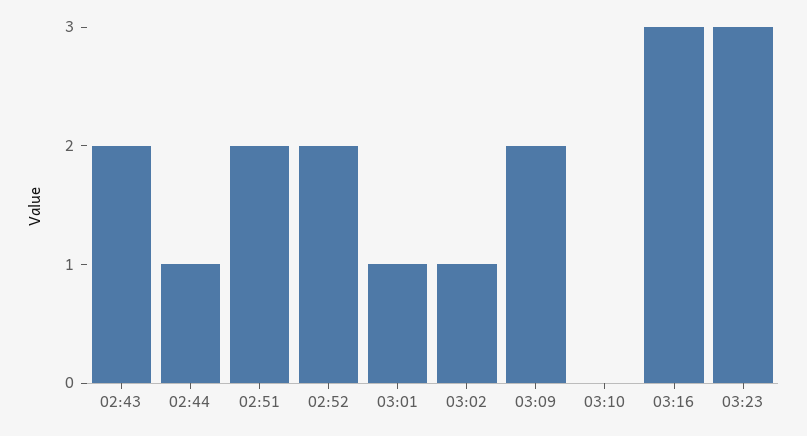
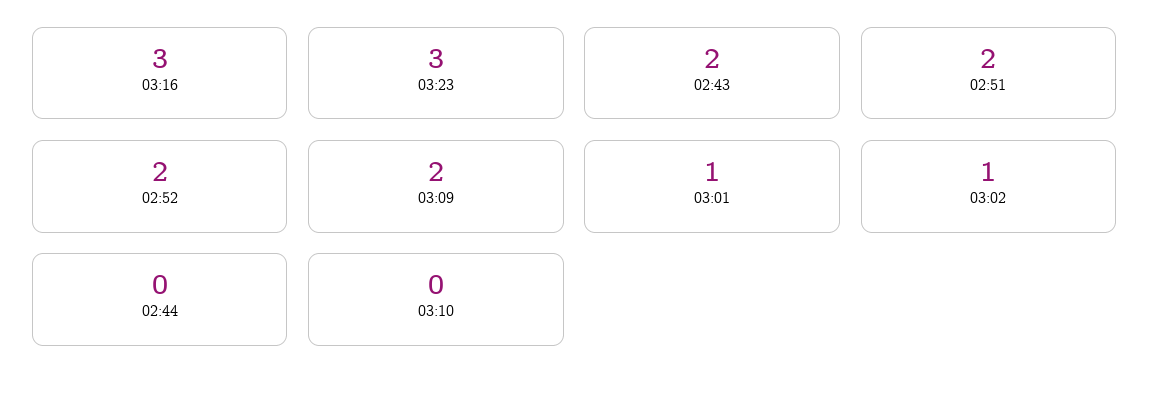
02:44: 1 -> 0

